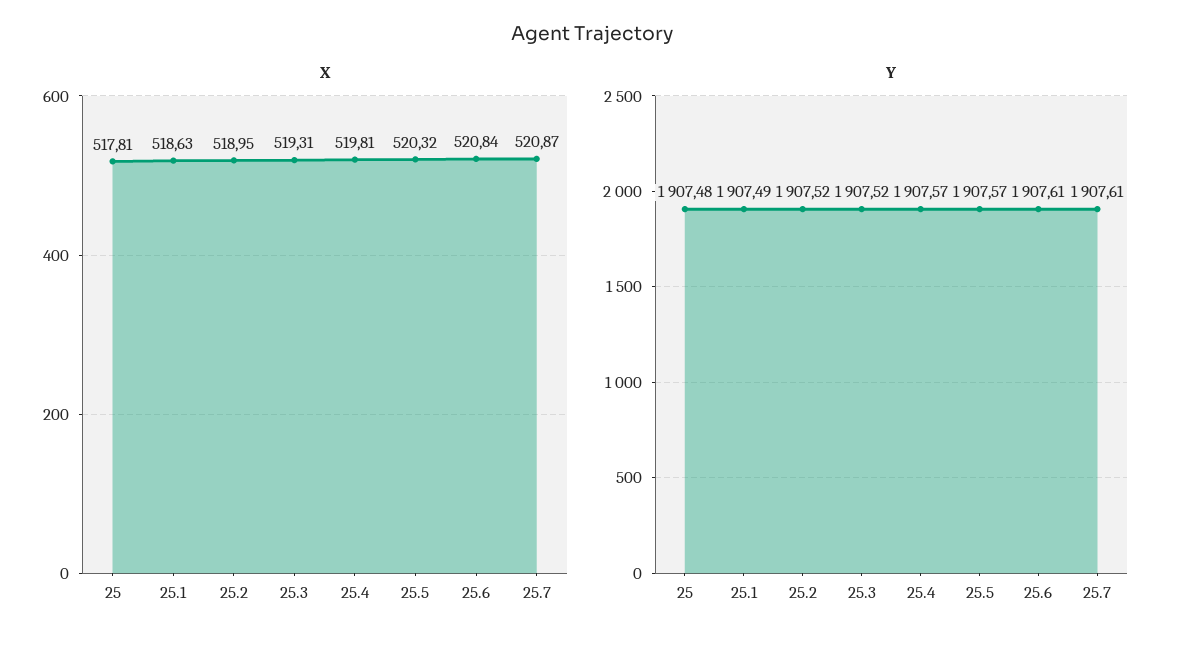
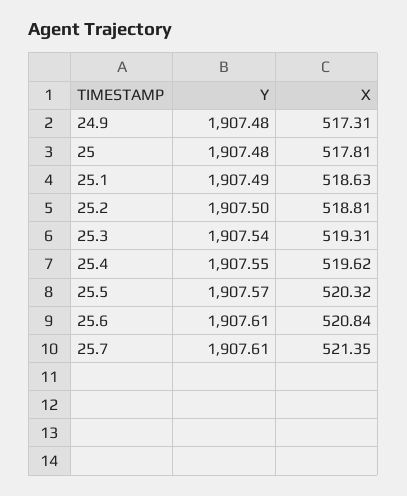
X, 25.2: 518.95 -> 518.81
X, 25.4: 519.81 -> 519.62
X, 25.7: 520.87 -> 521.35
Y, 25.2: 1907.52 -> 1907.5
Y, 25.3: 1907.52 -> 1907.54
Y, 25.4: 1907.57 -> 1907.55
Y, 24.9: none -> 1907.48
X, 24.9: none -> 517.31

